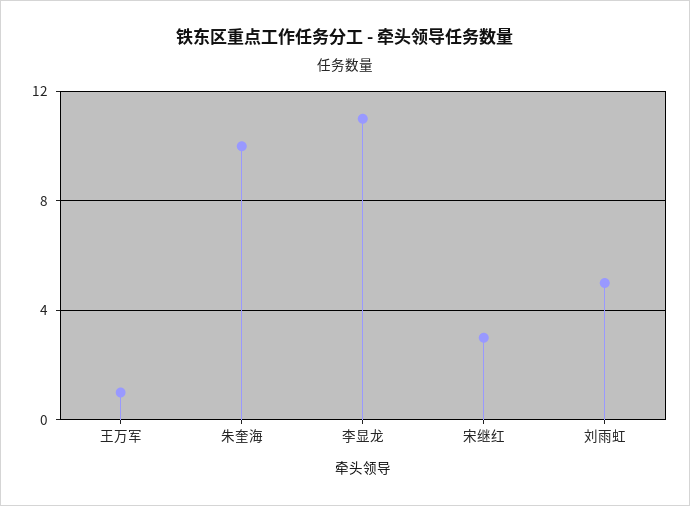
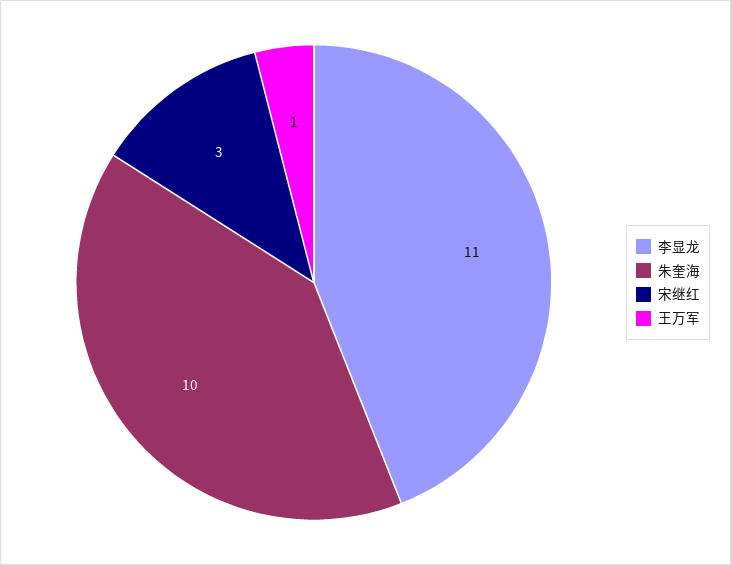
刘雨虹: 5 -> none

